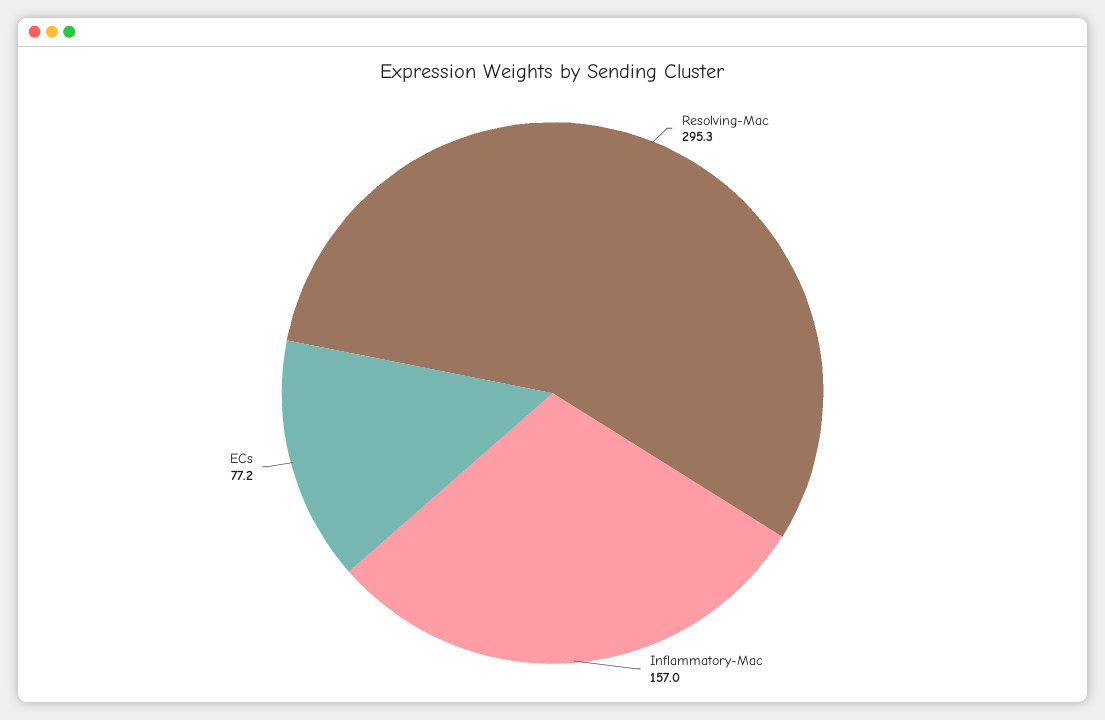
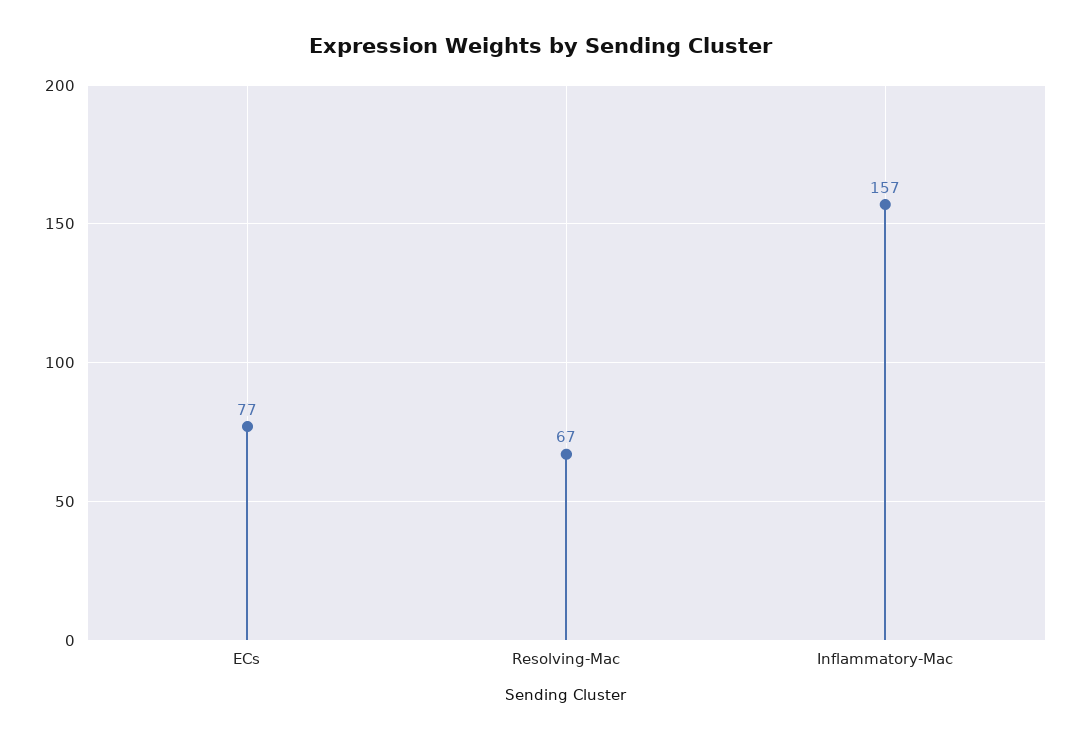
Resolving-Mac: 295.3 -> 67

